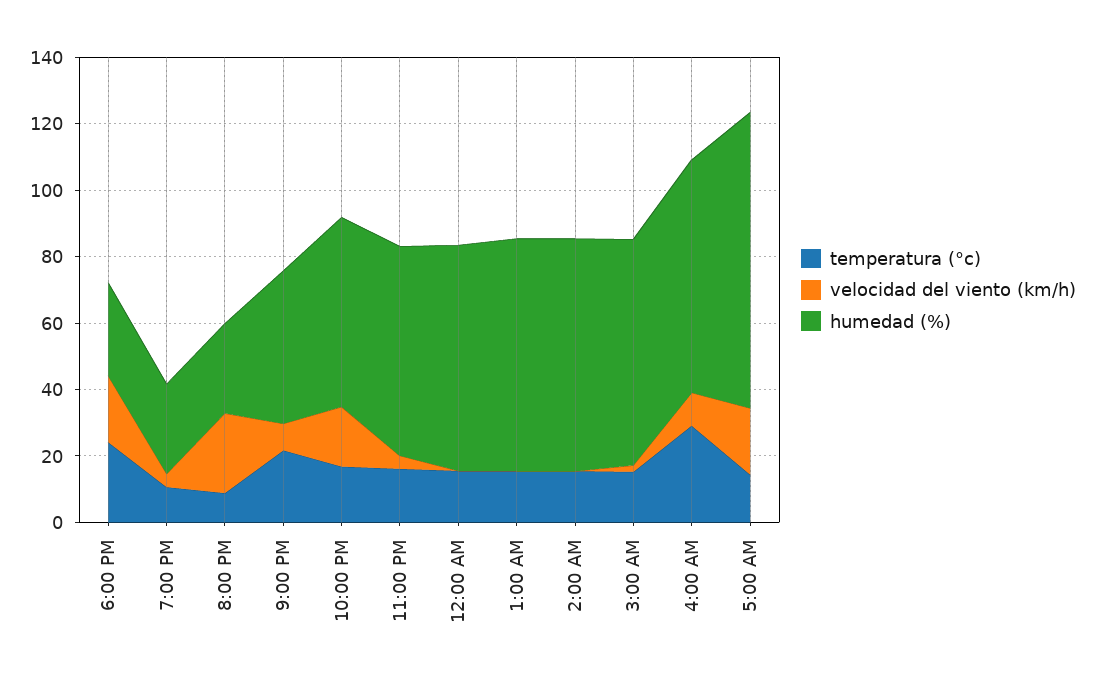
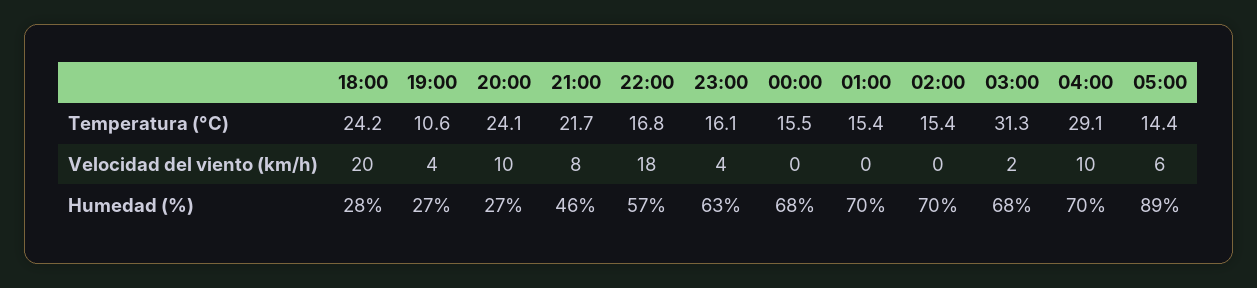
temperatura (°c), 8:00 PM: 10 -> 24.1
velocidad del viento (km/h), 8:00 PM: 25 -> 10
temperatura (°c), 3:00 AM: 15 -> 31.3
velocidad del viento (km/h), 5:00 AM: 20 -> 6

